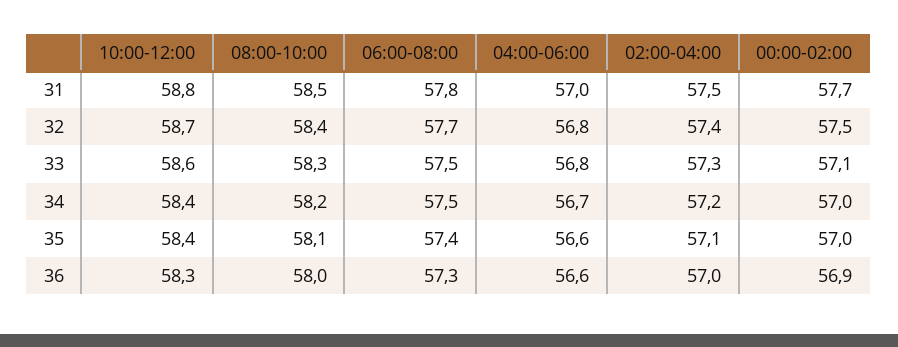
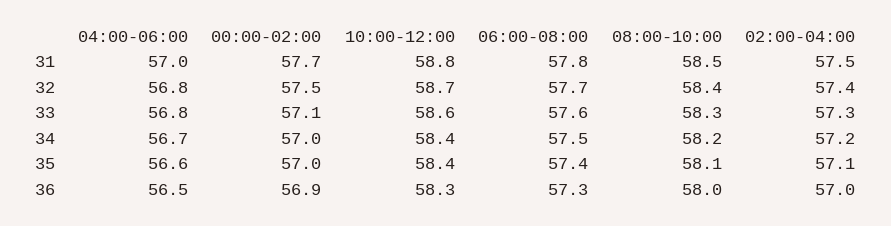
06:00-08:00, 33: 57.5 -> 57.6
04:00-06:00, 36: 56.6 -> 56.5

